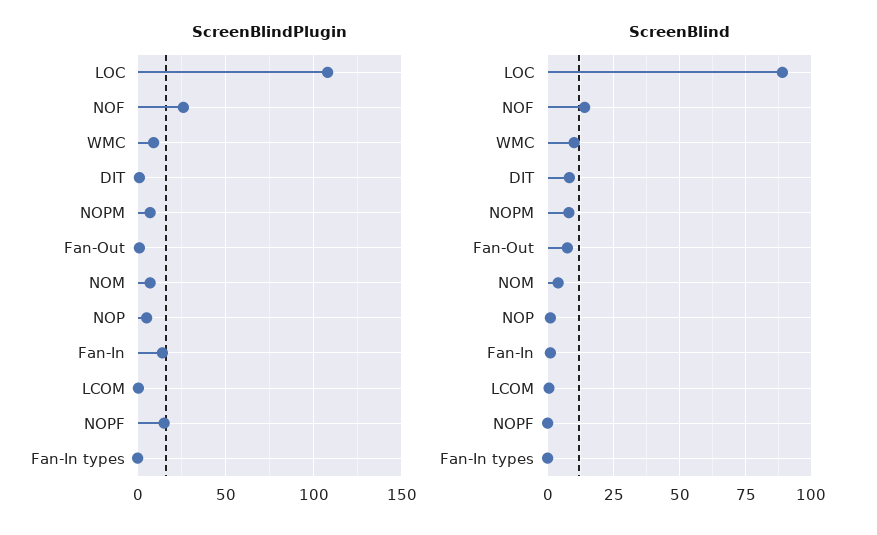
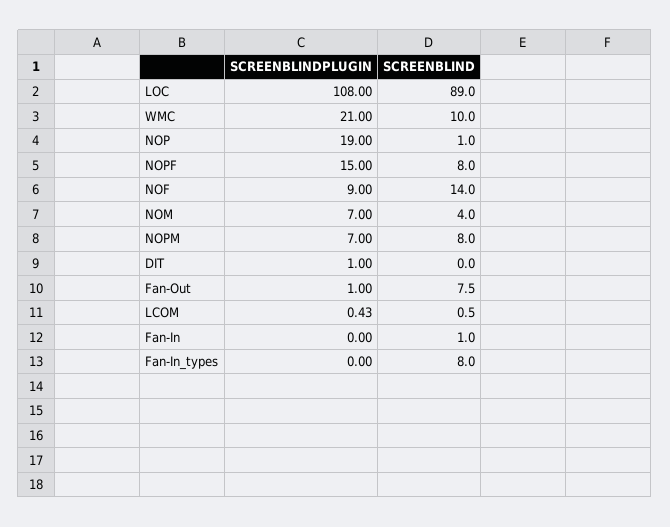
ScreenBlindPlugin, NOF: 25 -> 9
ScreenBlindPlugin, WMC: 10 -> 21
ScreenBlindPlugin, NOP: 5 -> 19
ScreenBlindPlugin, Fan-In: 15 -> 0
ScreenBlind, DIT: 7.5 -> 0
ScreenBlind, NOPF: 0 -> 8
ScreenBlind, Fan-In types: 0 -> 8

